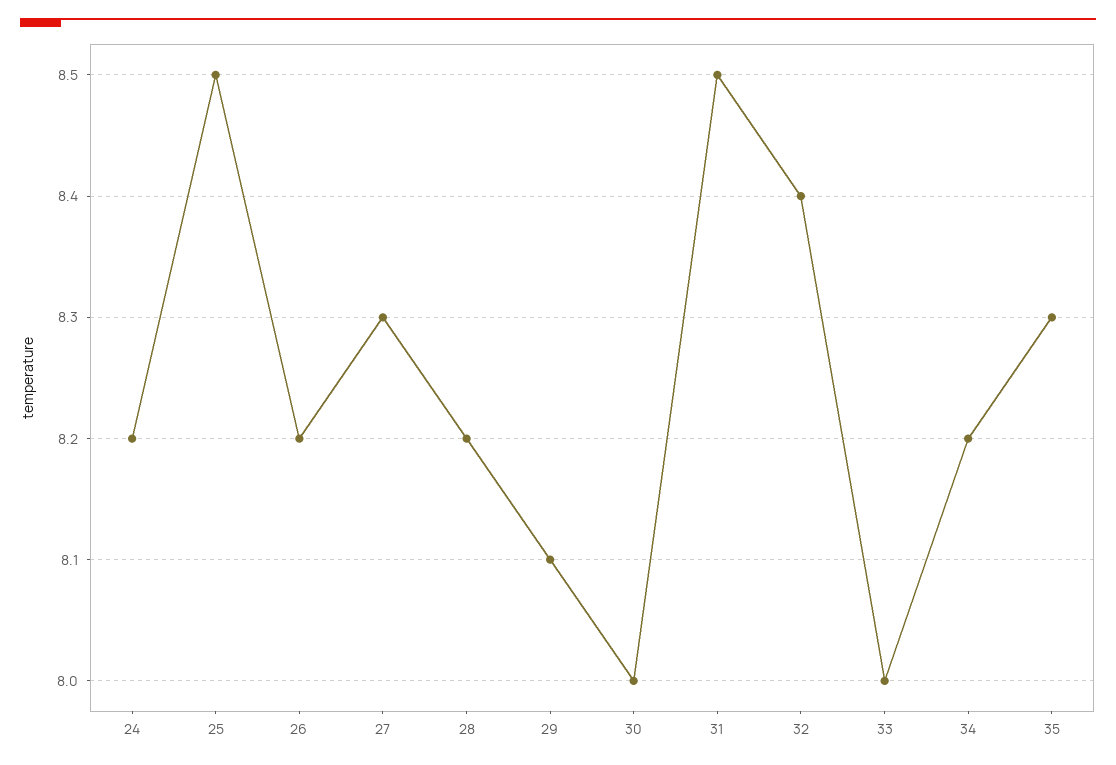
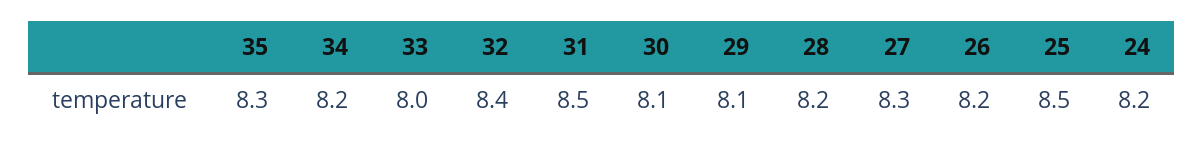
30: 8 -> 8.1

